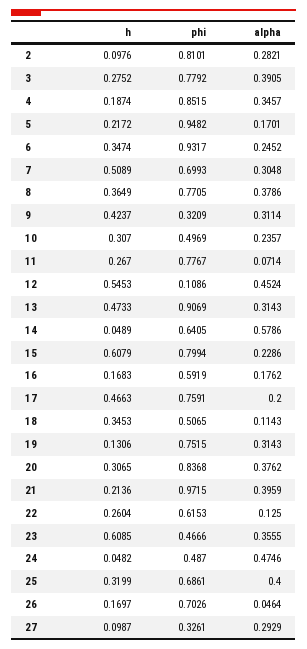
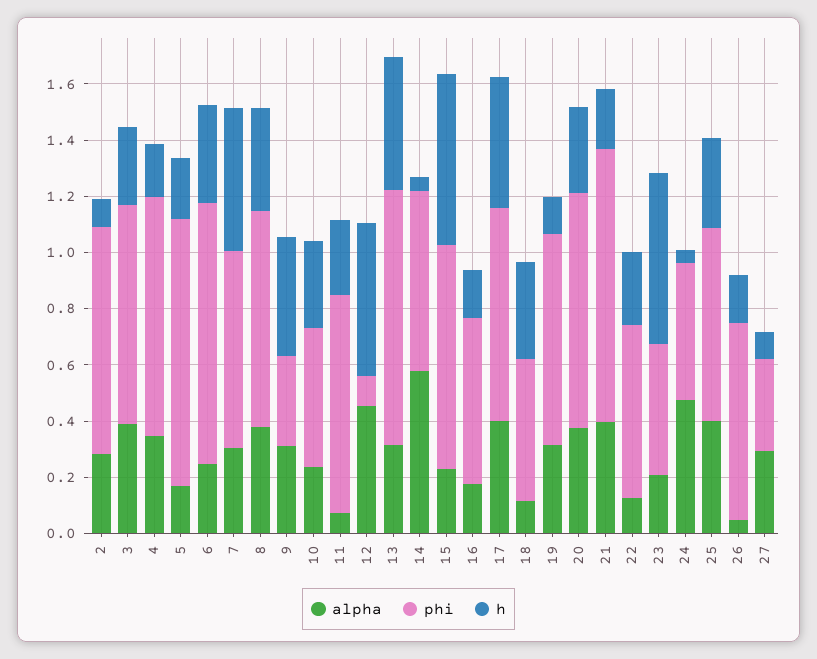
alpha, 17: 0.2 -> 0.4
alpha, 23: 0.3555 -> 0.2

